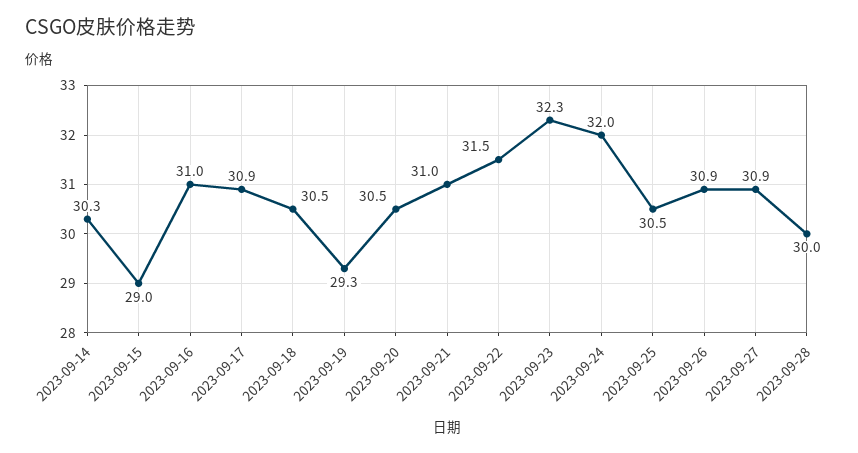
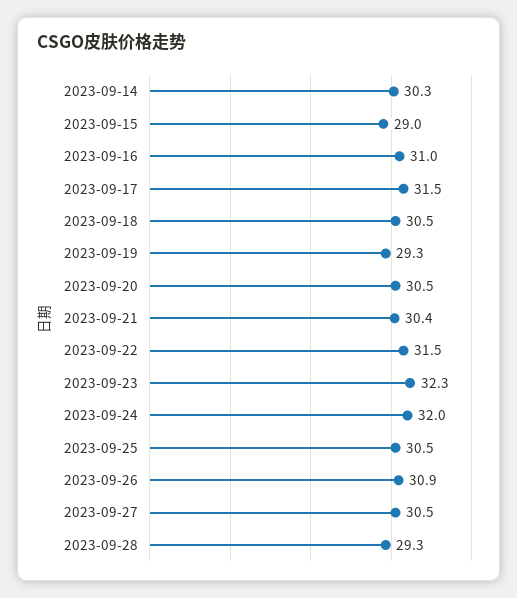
2023-09-17: 30.9 -> 31.5
2023-09-21: 31 -> 30.4
2023-09-27: 30.9 -> 30.5
2023-09-28: 30 -> 29.3

